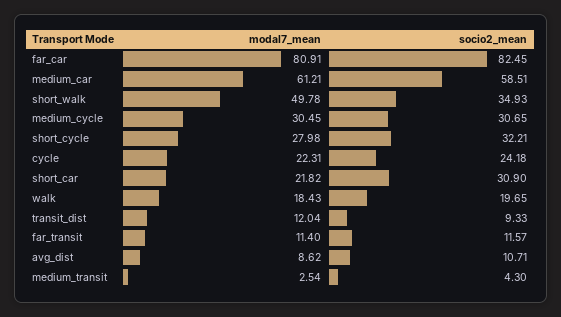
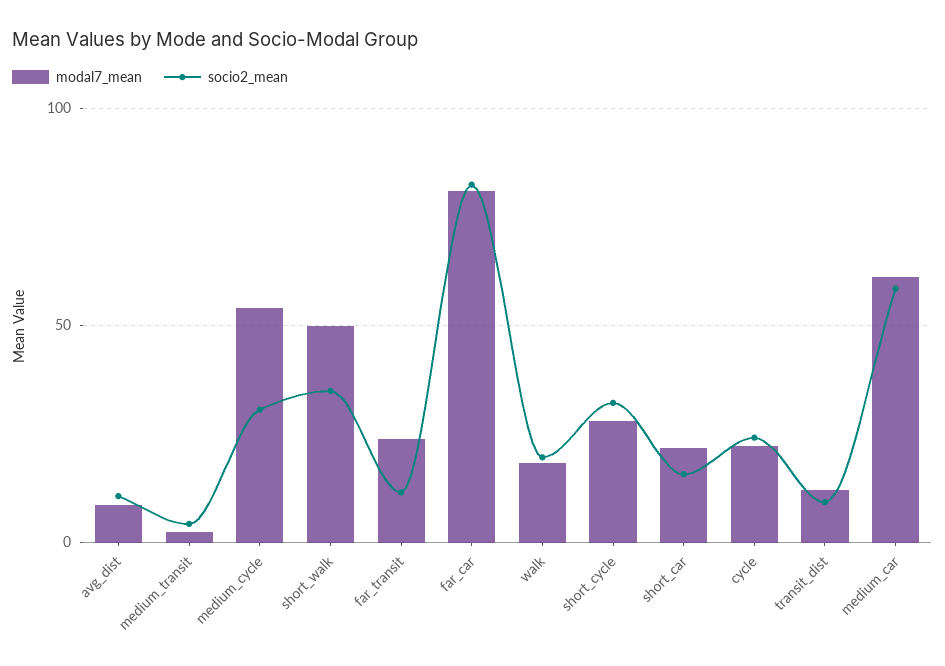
modal7_mean, medium_cycle: 30.45 -> 55
socio2_mean, short_car: 30.9 -> 15
modal7_mean, far_transit: 11.4 -> 25

